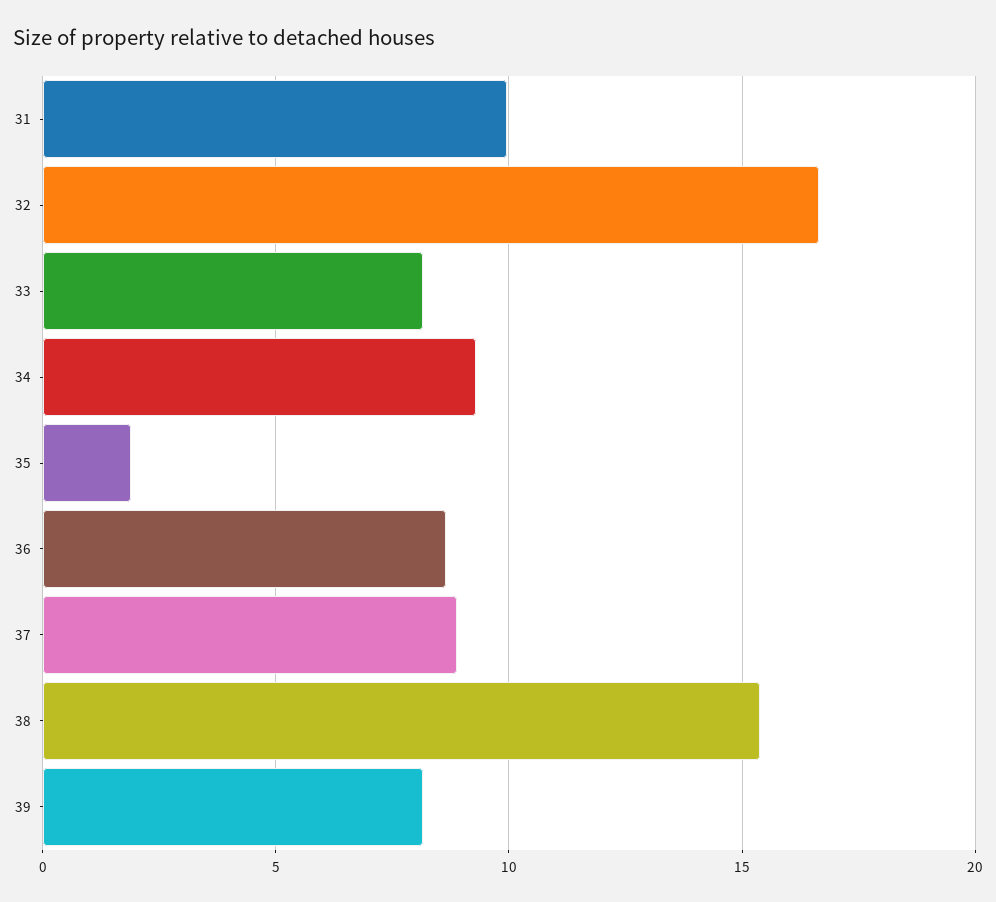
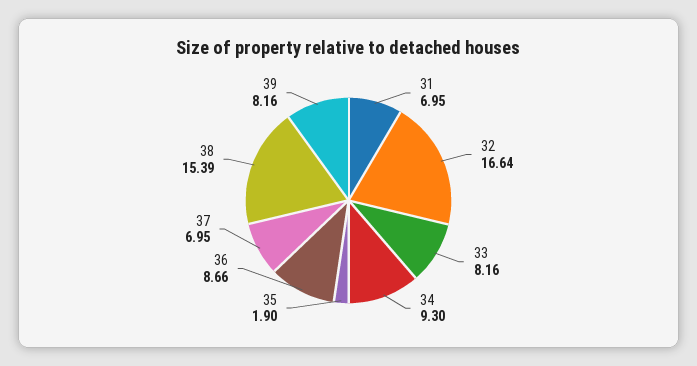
31: 10 -> 6.95
37: 9 -> 6.95

